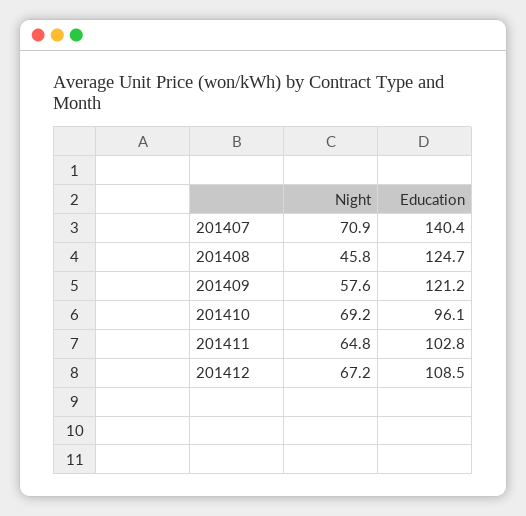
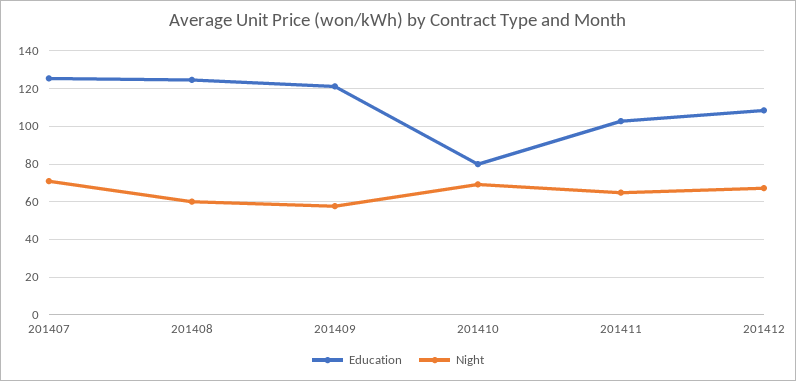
Education, 201407: 140.4 -> 125
Night, 201408: 45.8 -> 60
Education, 201410: 96.1 -> 80

